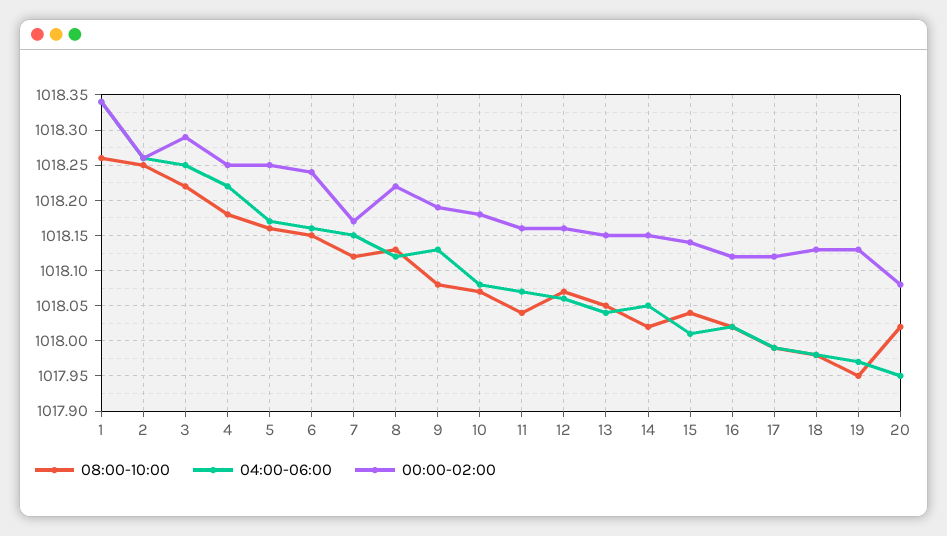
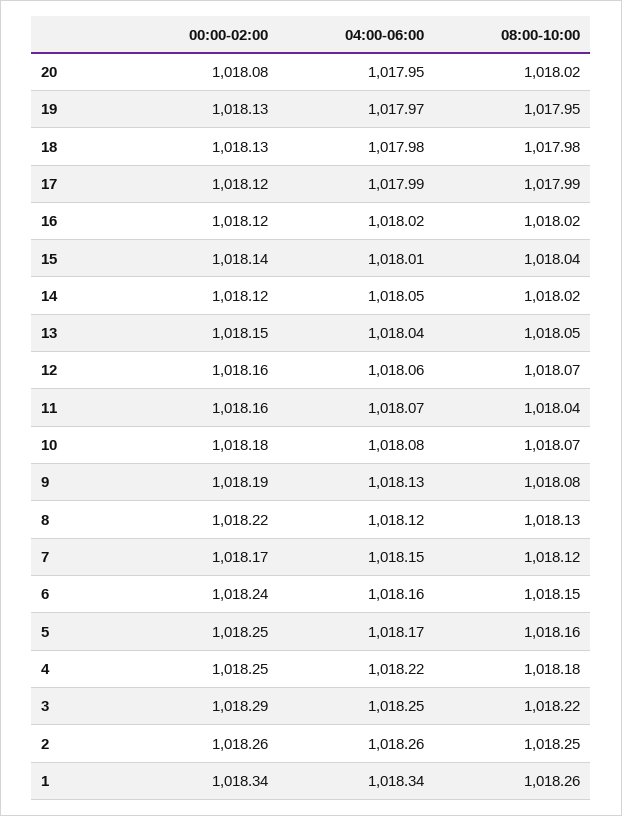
00:00-02:00, 14: 1018.15 -> 1018.12

